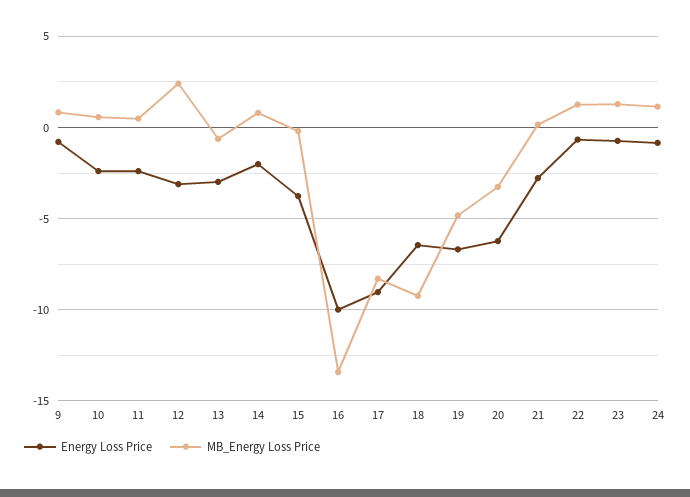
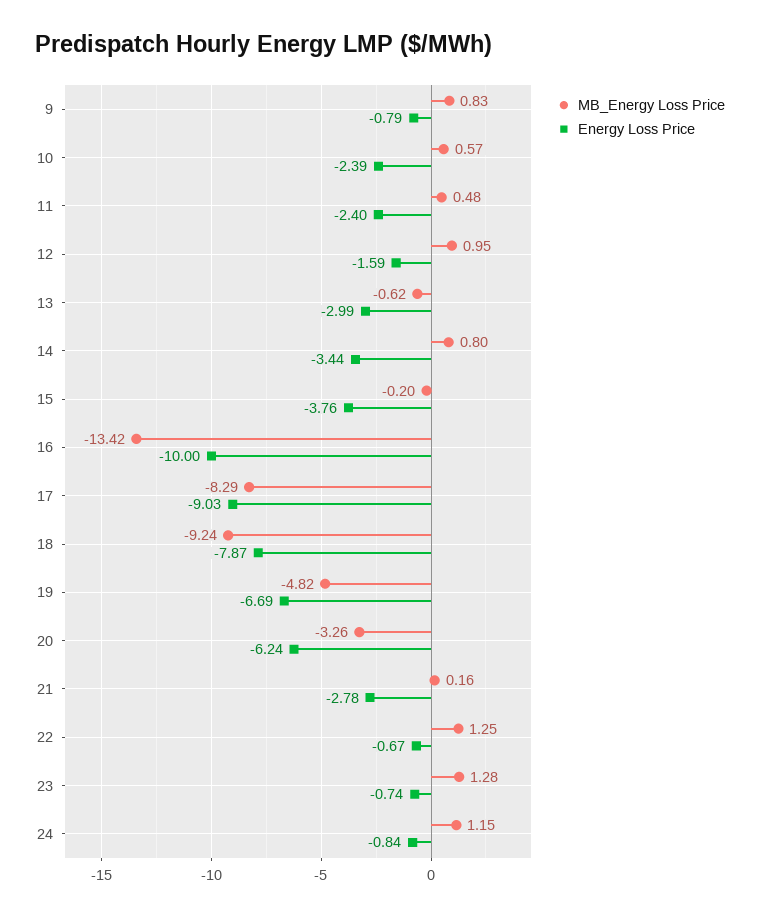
Energy Loss Price, 12: -3 -> -1.59
MB_Energy Loss Price, 12: 2.5 -> 0.95
Energy Loss Price, 14: -2 -> -3.44
Energy Loss Price, 18: -6.5 -> -7.87

